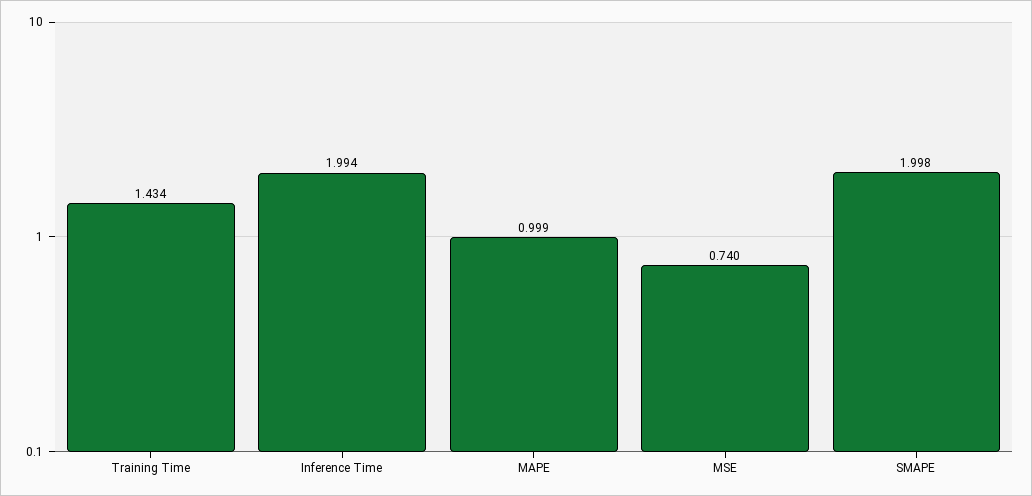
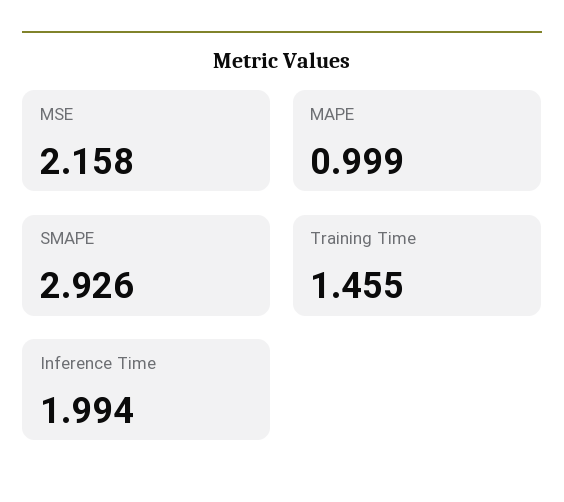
Training Time: 1.434 -> 1.455
MSE: 0.74 -> 2.158
SMAPE: 1.998 -> 2.926

